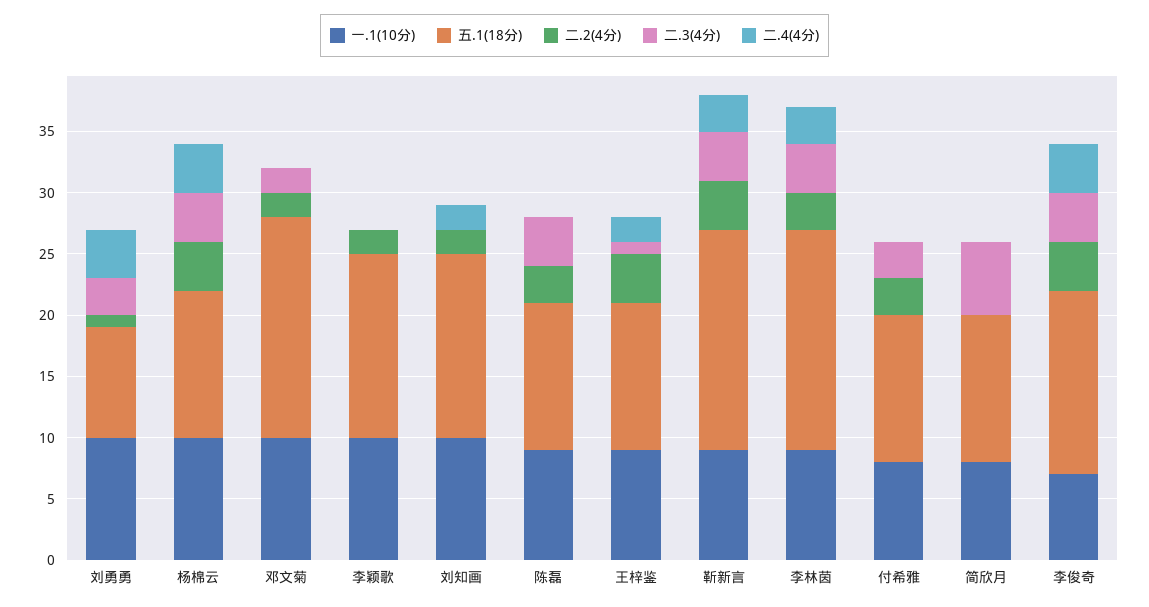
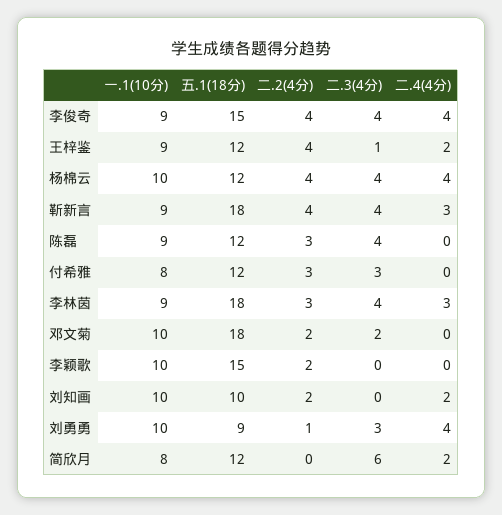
五.1(18分), 刘知画: 15 -> 10
二.4(4分), 简欣月: 0 -> 2
一.1(10分), 李俊奇: 7 -> 9

